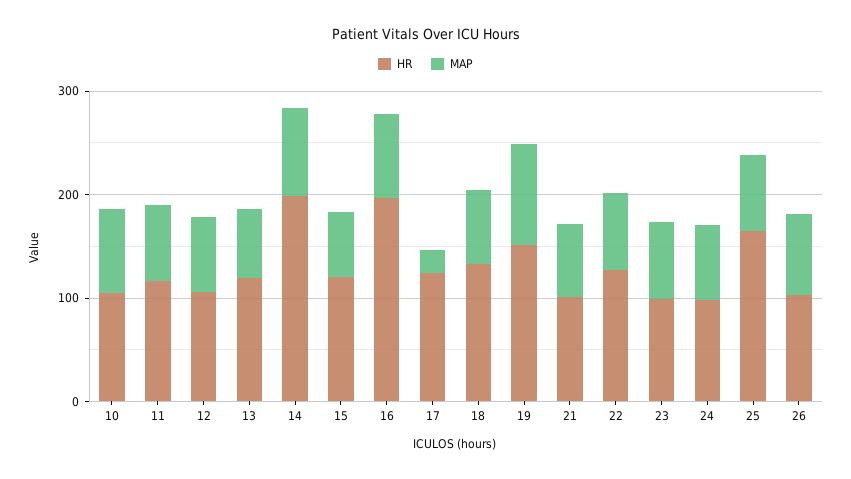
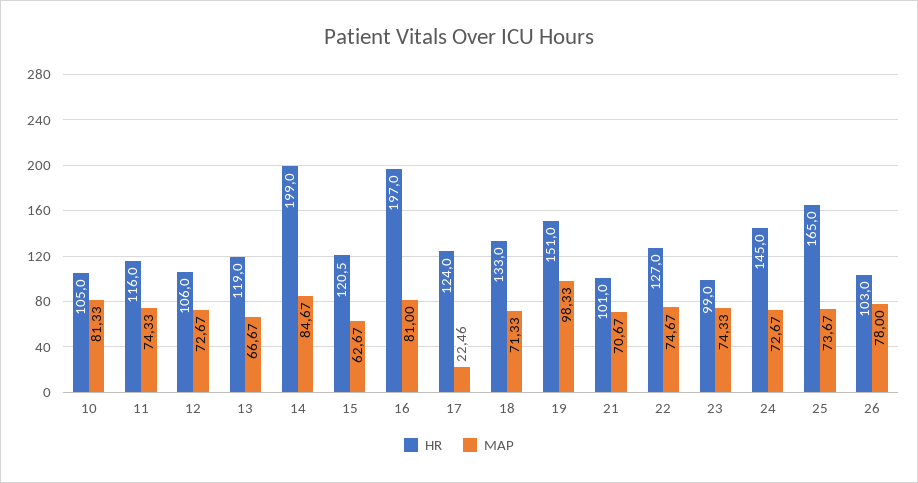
HR, 24: 100 -> 145

